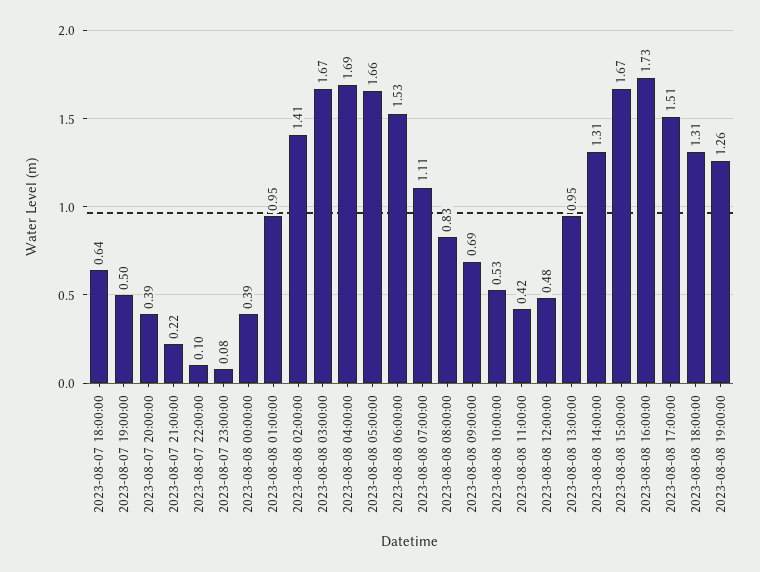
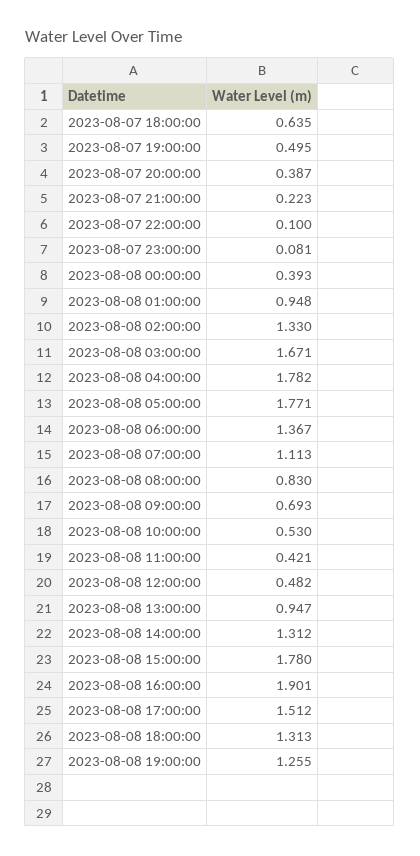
2023-08-08 02:00:00: 1.41 -> 1.33
2023-08-08 04:00:00: 1.69 -> 1.782
2023-08-08 05:00:00: 1.66 -> 1.771
2023-08-08 06:00:00: 1.53 -> 1.367
2023-08-08 15:00:00: 1.67 -> 1.78
2023-08-08 16:00:00: 1.73 -> 1.901

